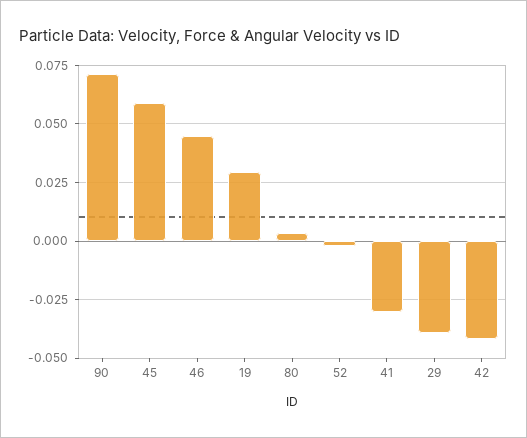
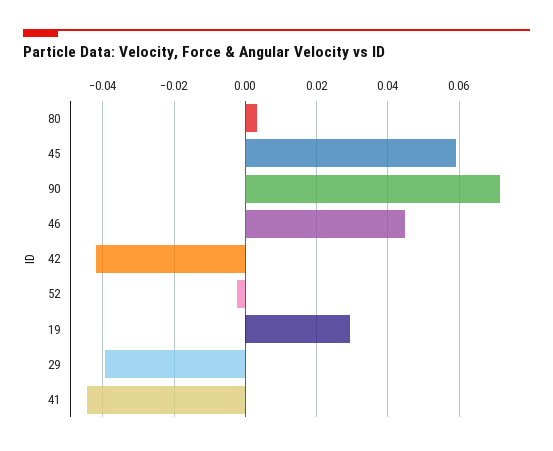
41: -0.03 -> -0.044

